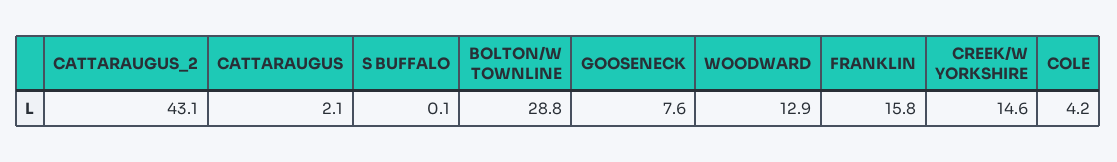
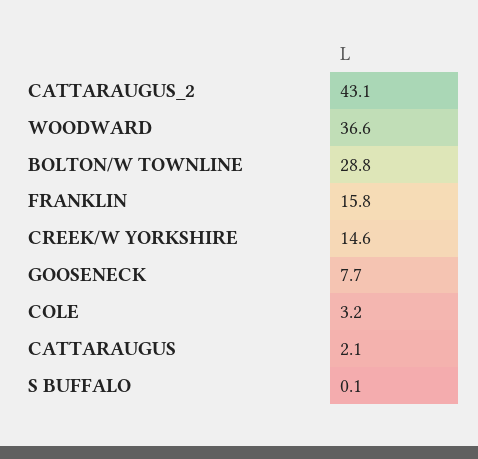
GOOSENECK: 7.6 -> 7.7
WOODWARD: 12.9 -> 36.6
COLE: 4.2 -> 3.2

